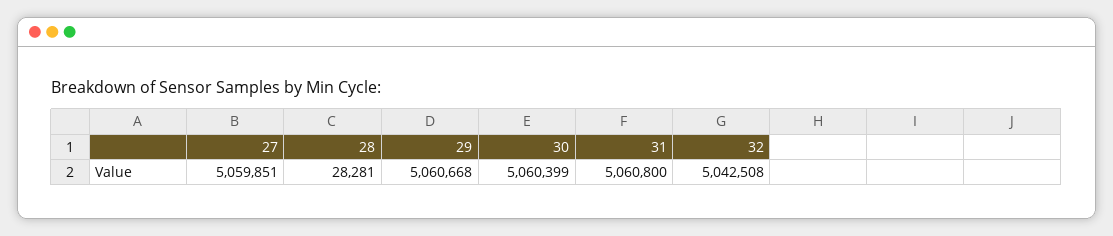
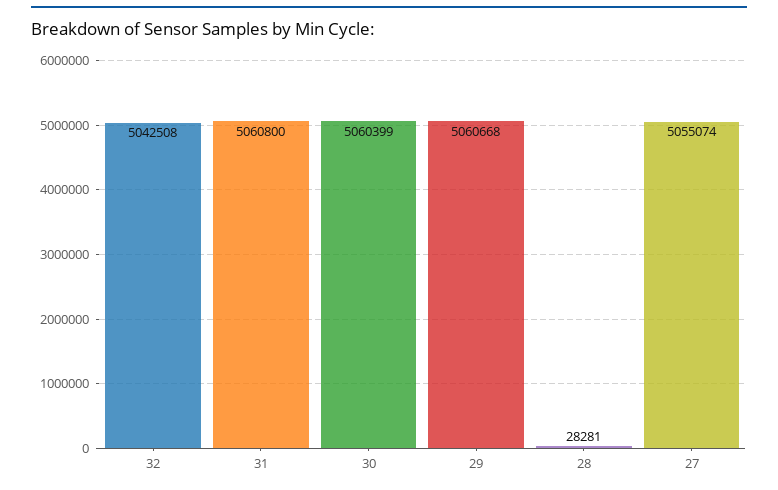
27: 5059851 -> 5055074

